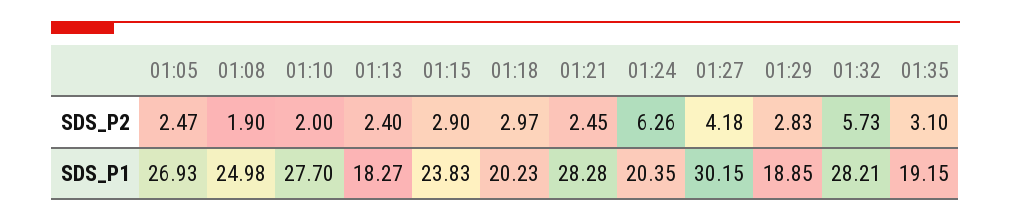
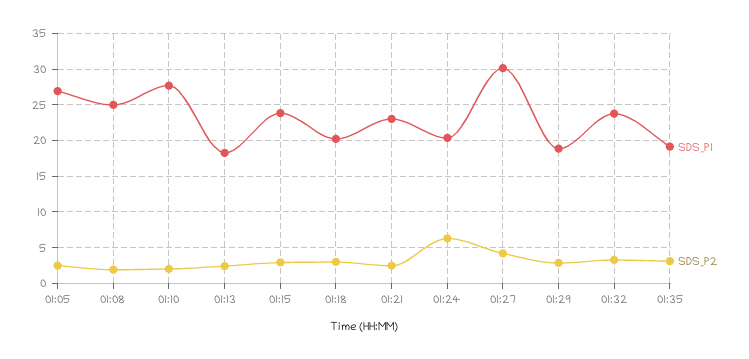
SDS_P2, 01:32: 5.73 -> 3
SDS_P1, 01:21: 28.28 -> 23
SDS_P1, 01:32: 28.21 -> 24

